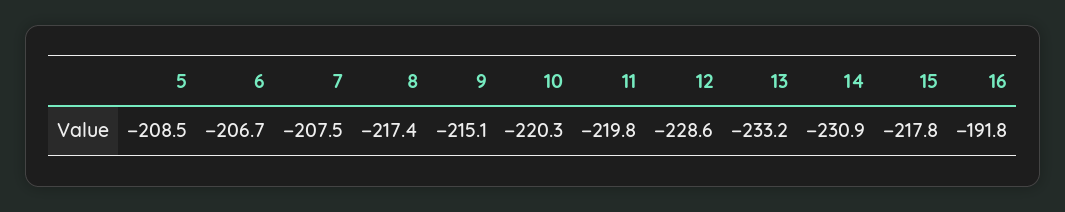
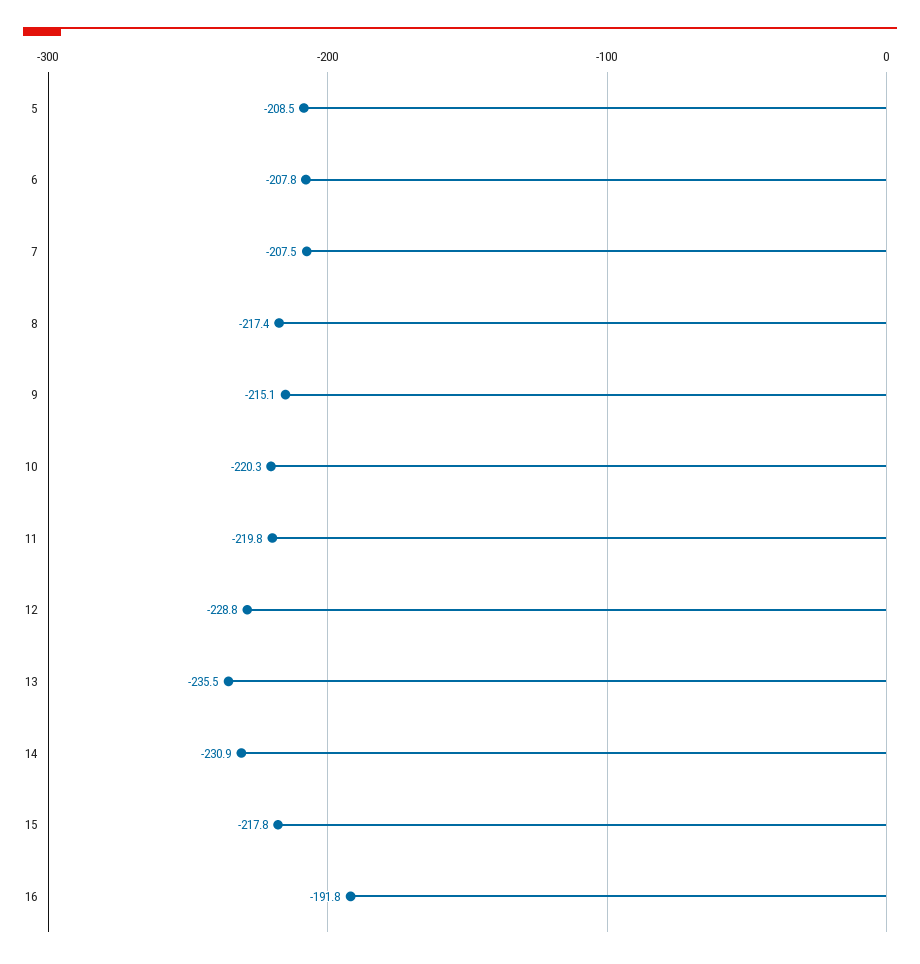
6: -206.7 -> -207.8
12: -228.6 -> -228.8
13: -233.2 -> -235.5

